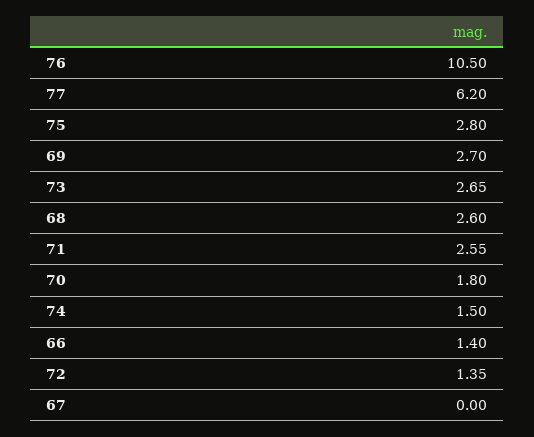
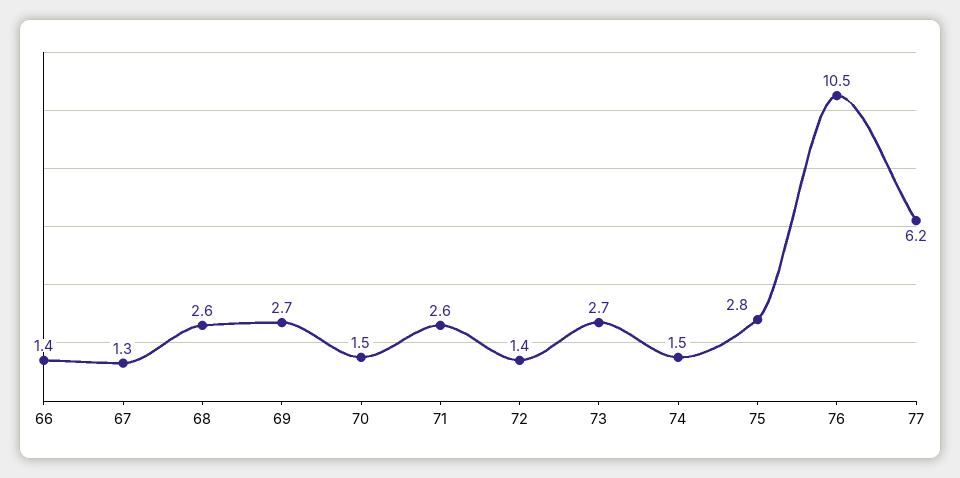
70: 1.8 -> 1.5
67: 0 -> 1.3

